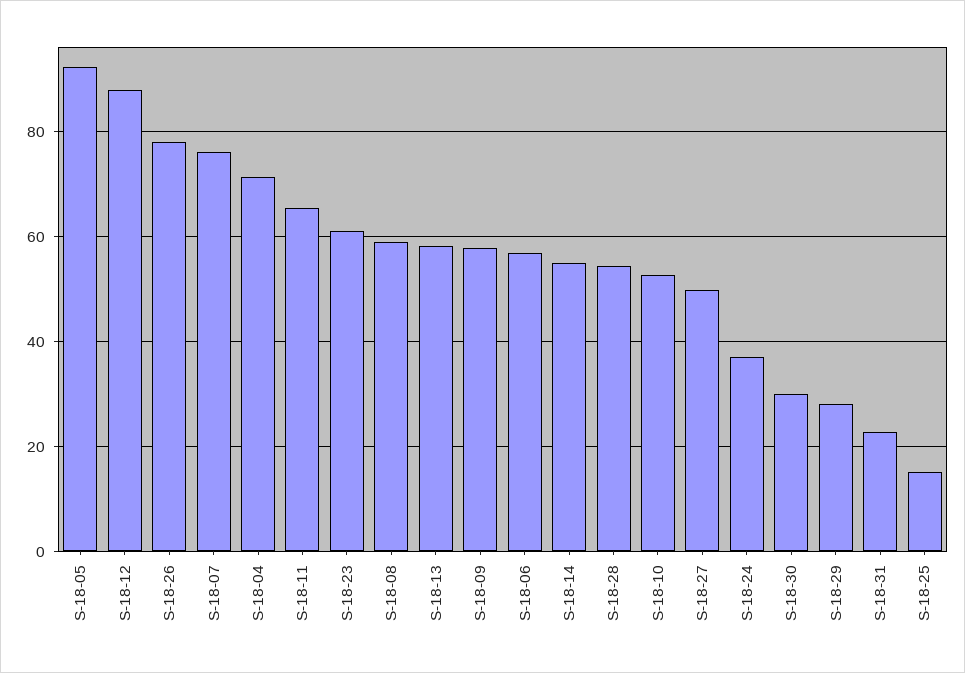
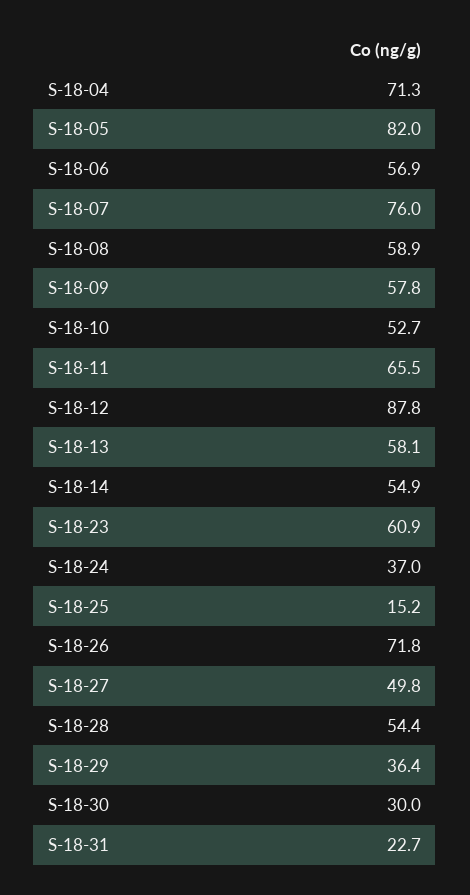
S-18-05: 92 -> 82
S-18-26: 78 -> 71.8
S-18-29: 28 -> 36.4

